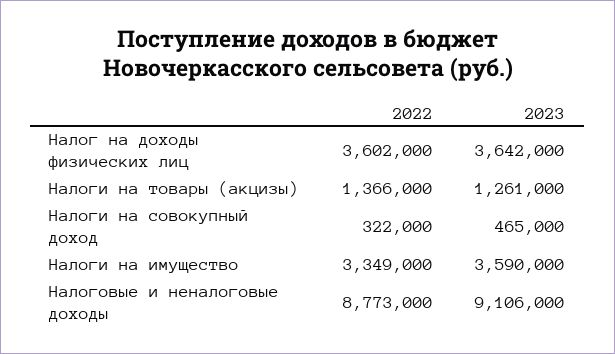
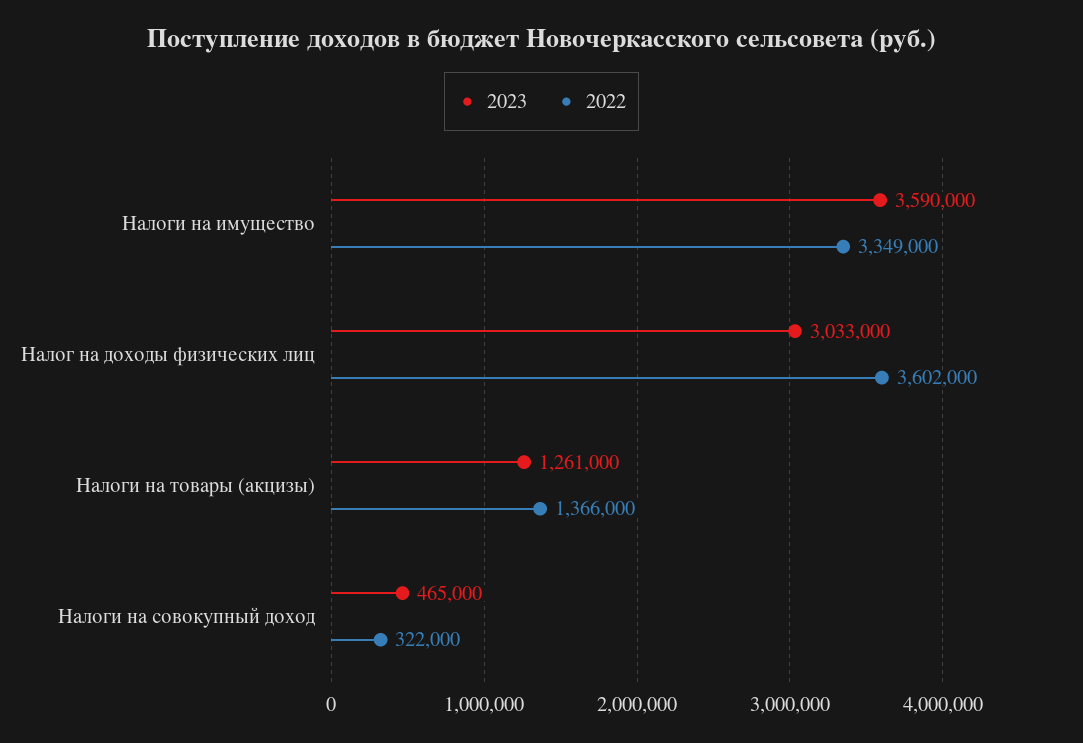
2023, Налог на доходы физических лиц: 3642000 -> 3033000
2022, Налоговые и неналоговые доходы: 8773000 -> none
2023, Налоговые и неналоговые доходы: 9106000 -> none

